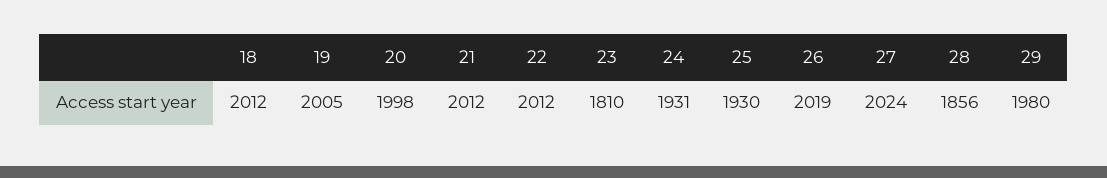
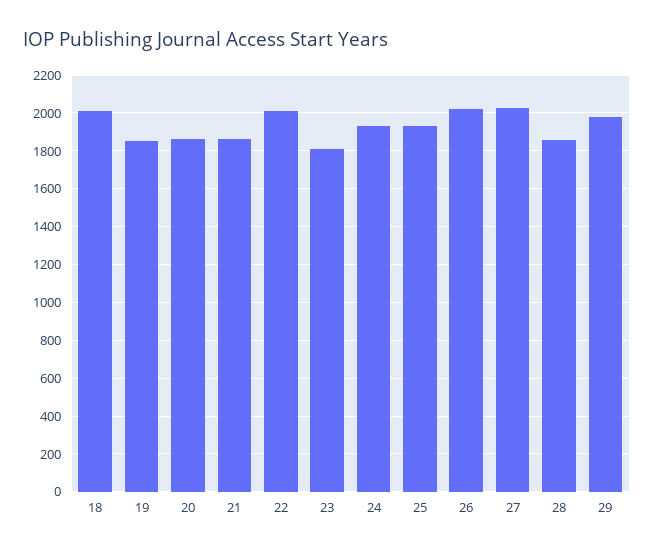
19: 2005 -> 1850
20: 1998 -> 1850
21: 2012 -> 1850

